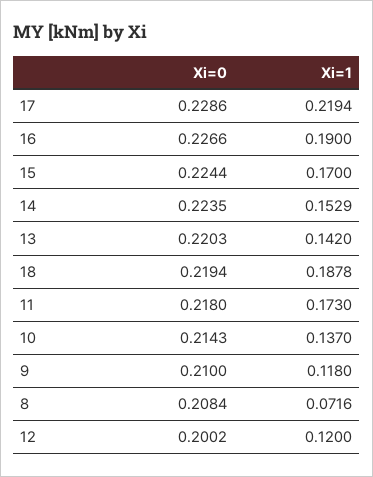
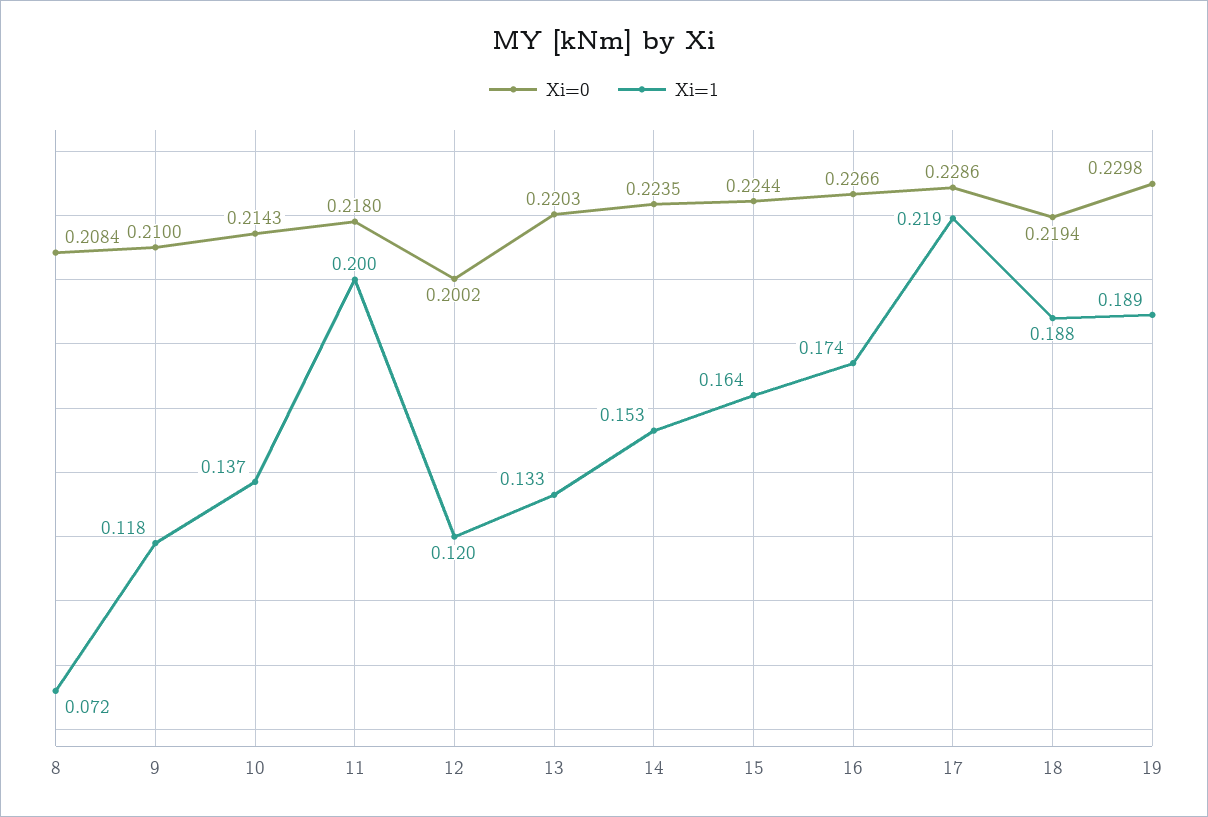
Xi=1, 16: 0.19 -> 0.174
Xi=1, 15: 0.17 -> 0.164
Xi=1, 13: 0.142 -> 0.133
Xi=1, 11: 0.173 -> 0.2
Xi=0, 19: none -> 0.2298
Xi=1, 19: none -> 0.189

